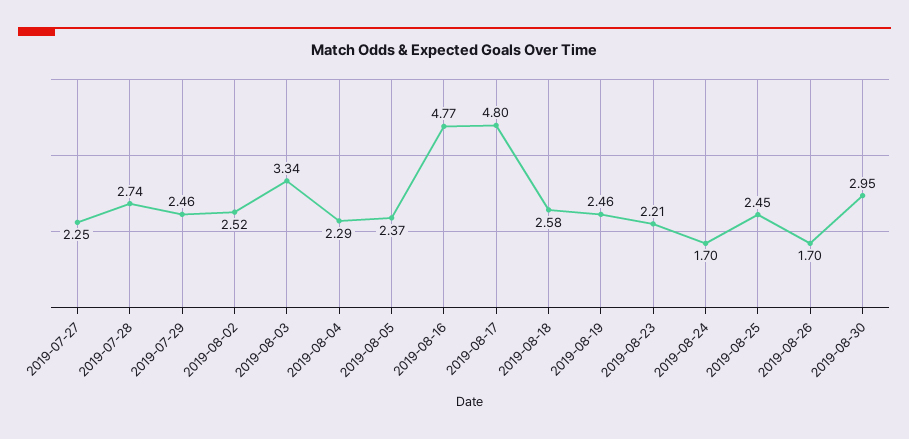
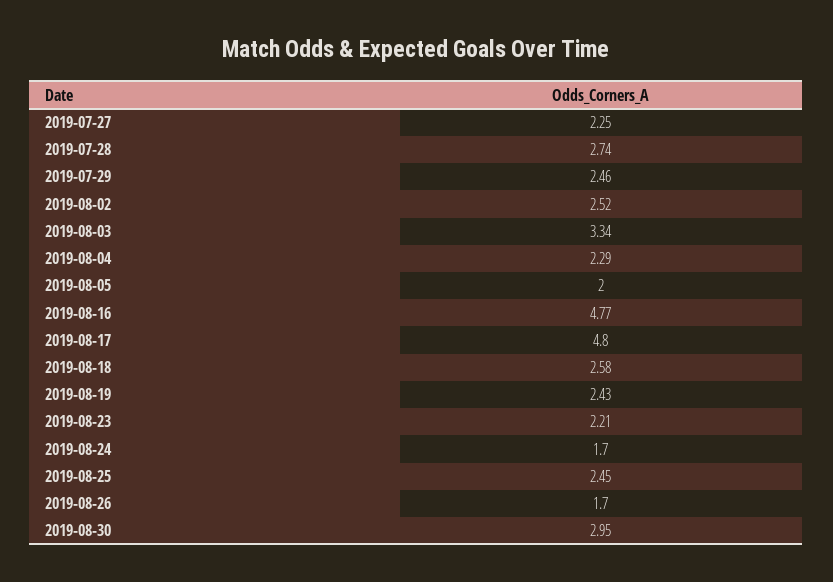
2019-08-05: 2.37 -> 2
2019-08-19: 2.46 -> 2.43

